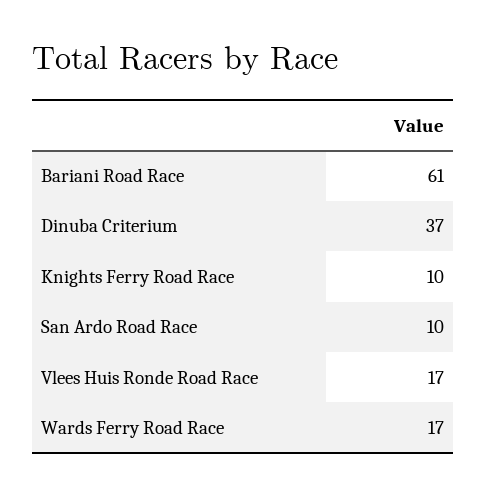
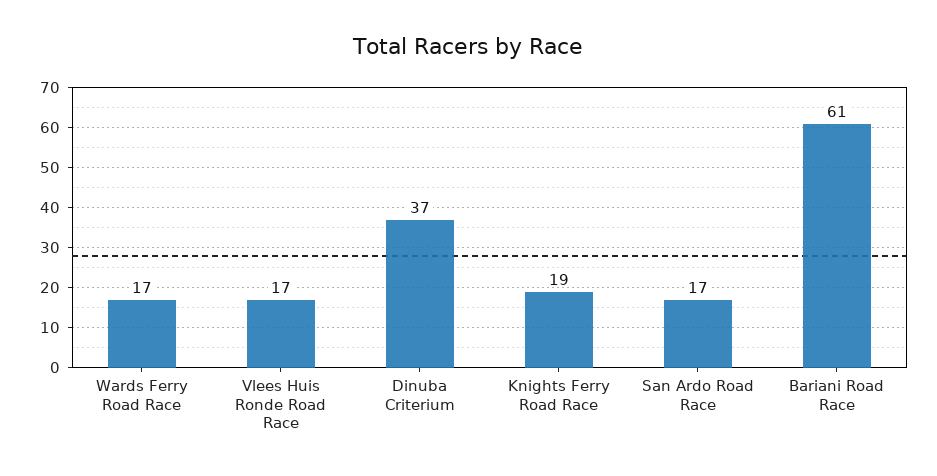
Knights Ferry Road Race: 10 -> 19
San Ardo Road Race: 10 -> 17

